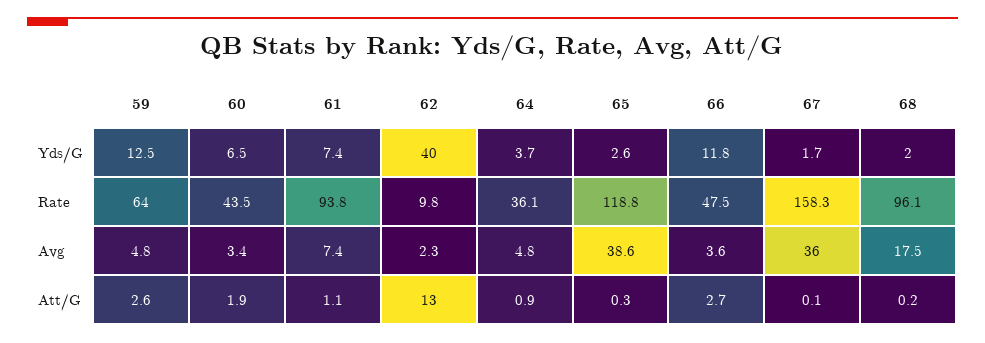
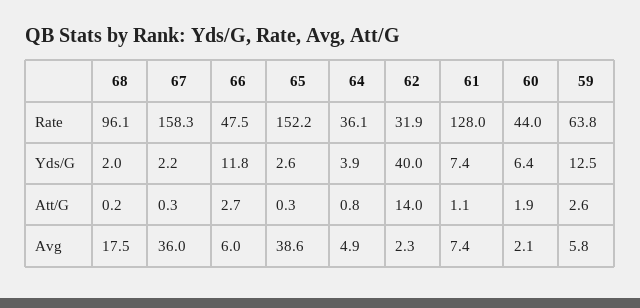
60, Yds/G: 6.5 -> 6.4
64, Yds/G: 3.7 -> 3.9
67, Yds/G: 1.7 -> 2.2
59, Rate: 64 -> 63.8
60, Rate: 43.5 -> 44
61, Rate: 93.8 -> 128
62, Rate: 9.8 -> 31.9
65, Rate: 118.8 -> 152.2
59, Avg: 4.8 -> 5.8
60, Avg: 3.4 -> 2.1
64, Avg: 4.8 -> 4.9
66, Avg: 3.6 -> 6
62, Att/G: 13 -> 14
64, Att/G: 0.9 -> 0.8
67, Att/G: 0.1 -> 0.3

